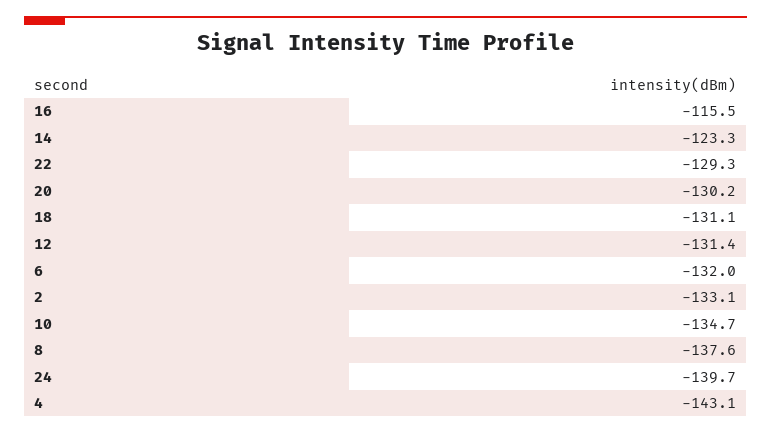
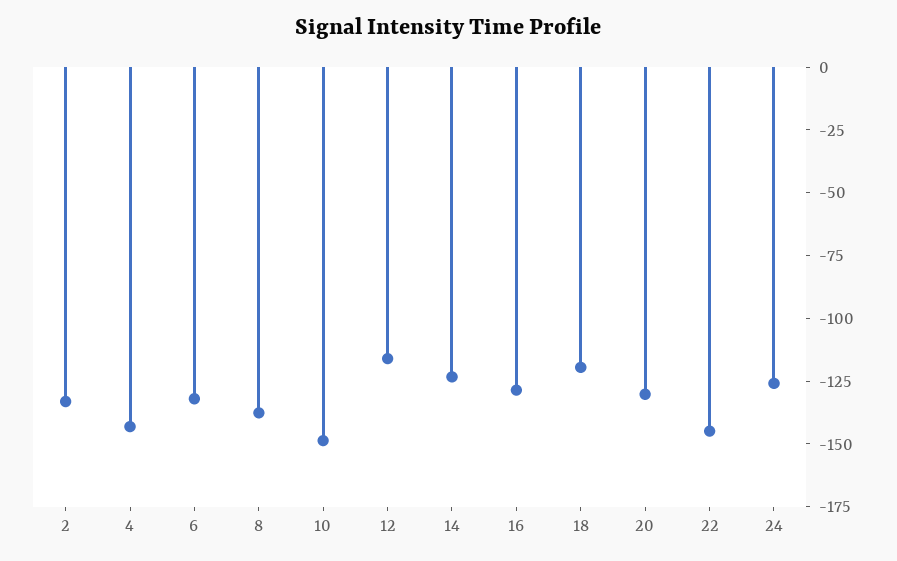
16: -115.5 -> -130
22: -129.3 -> -145
18: -131.1 -> -120
12: -131.4 -> -115
10: -134.7 -> -150
24: -139.7 -> -125

